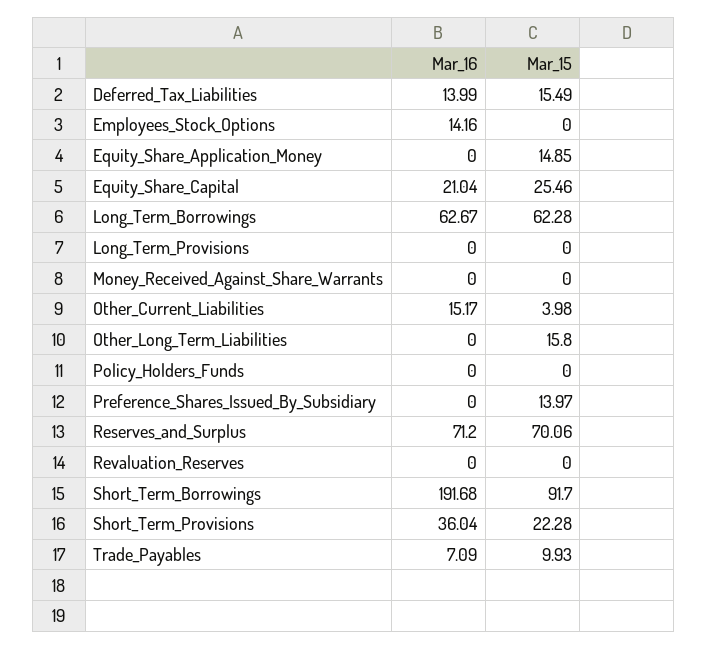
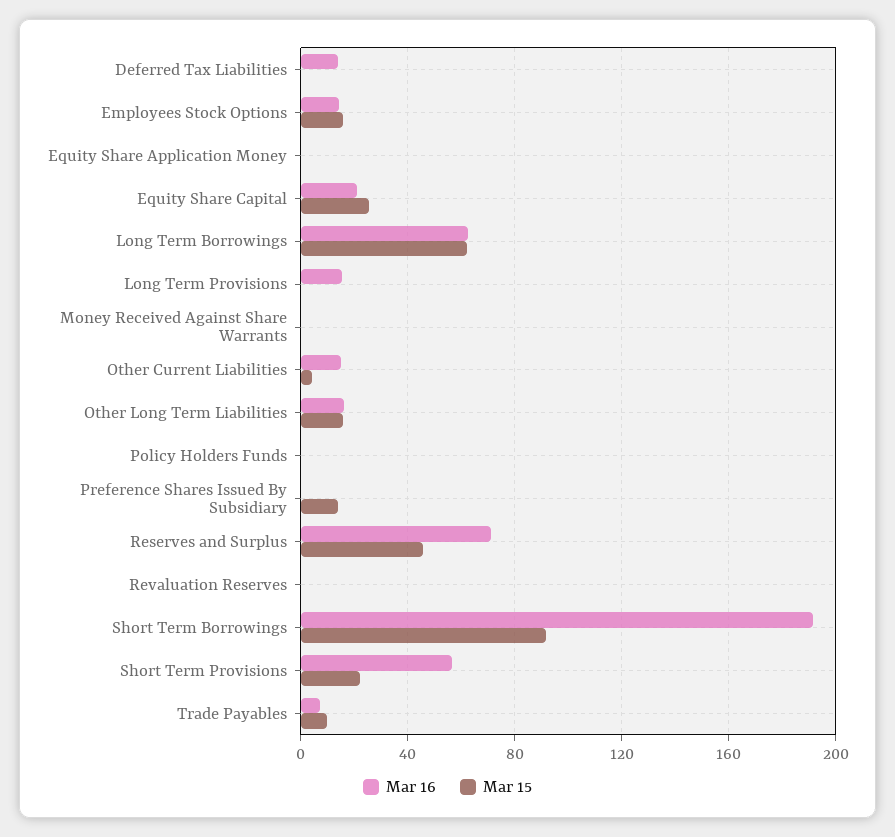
Mar_15, Deferred_Tax_Liabilities: 15.49 -> 0
Mar_15, Employees_Stock_Options: 0 -> 15
Mar_15, Equity_Share_Application_Money: 14.85 -> 0
Mar_16, Long_Term_Provisions: 0 -> 15
Mar_16, Other_Long_Term_Liabilities: 0 -> 15
Mar_15, Reserves_and_Surplus: 70.06 -> 45
Mar_16, Short_Term_Provisions: 36.04 -> 55

